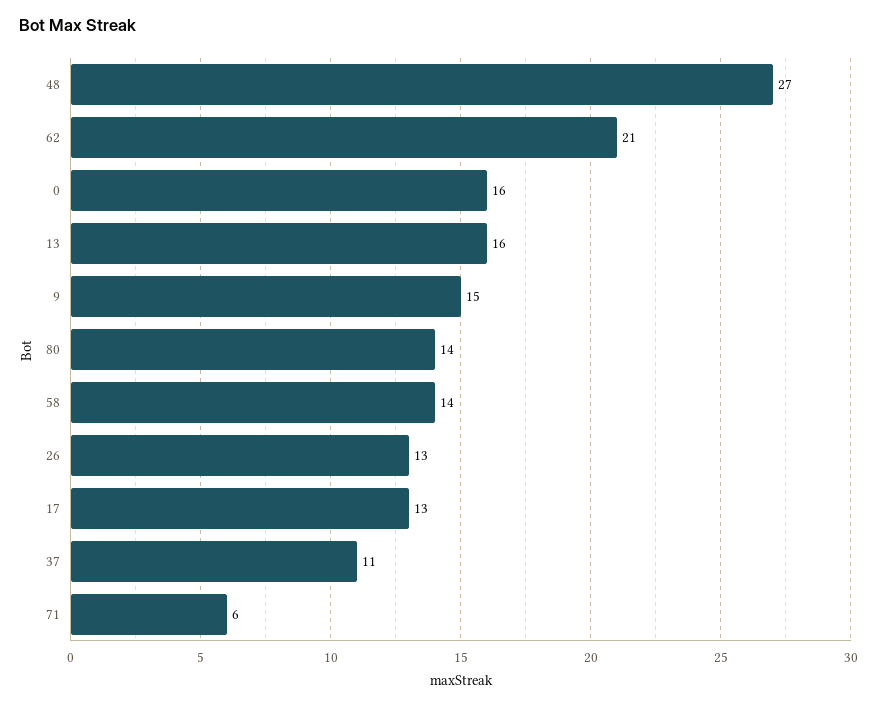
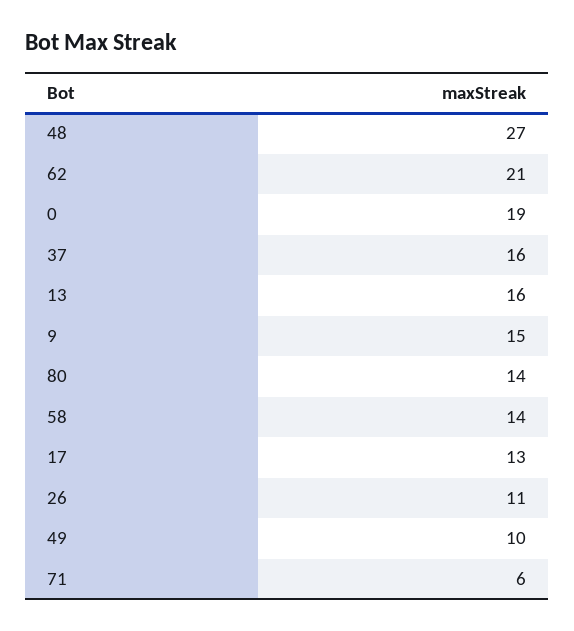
0: 16 -> 19
26: 13 -> 11
37: 11 -> 16
49: none -> 10

